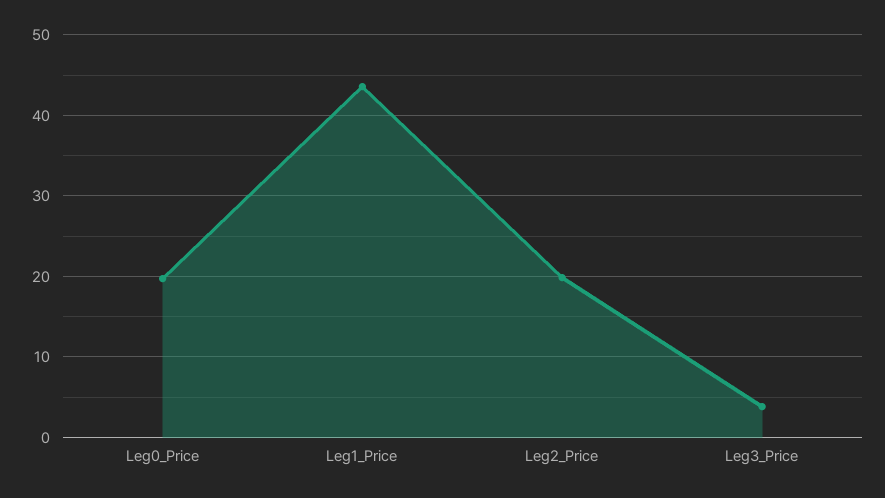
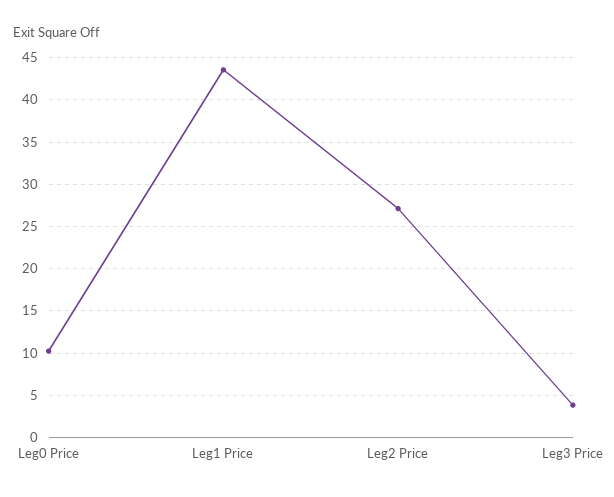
Leg0_Price: 20 -> 10
Leg2_Price: 20 -> 27

